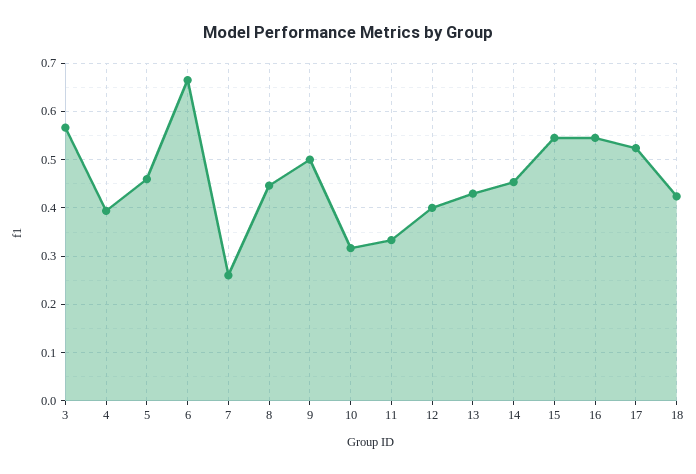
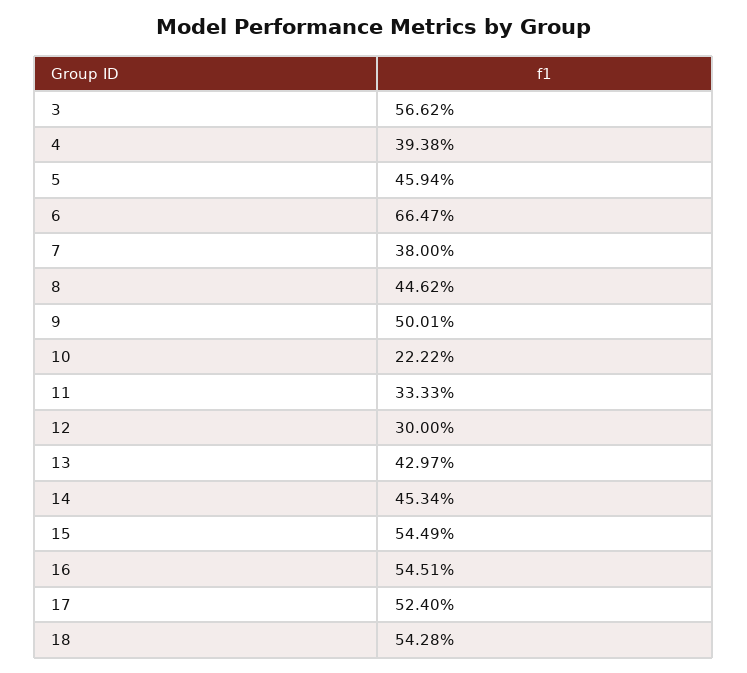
7: 0.26 -> 0.38
10: 0.32 -> 0.2222
12: 0.4 -> 0.3
18: 0.42 -> 0.5428

